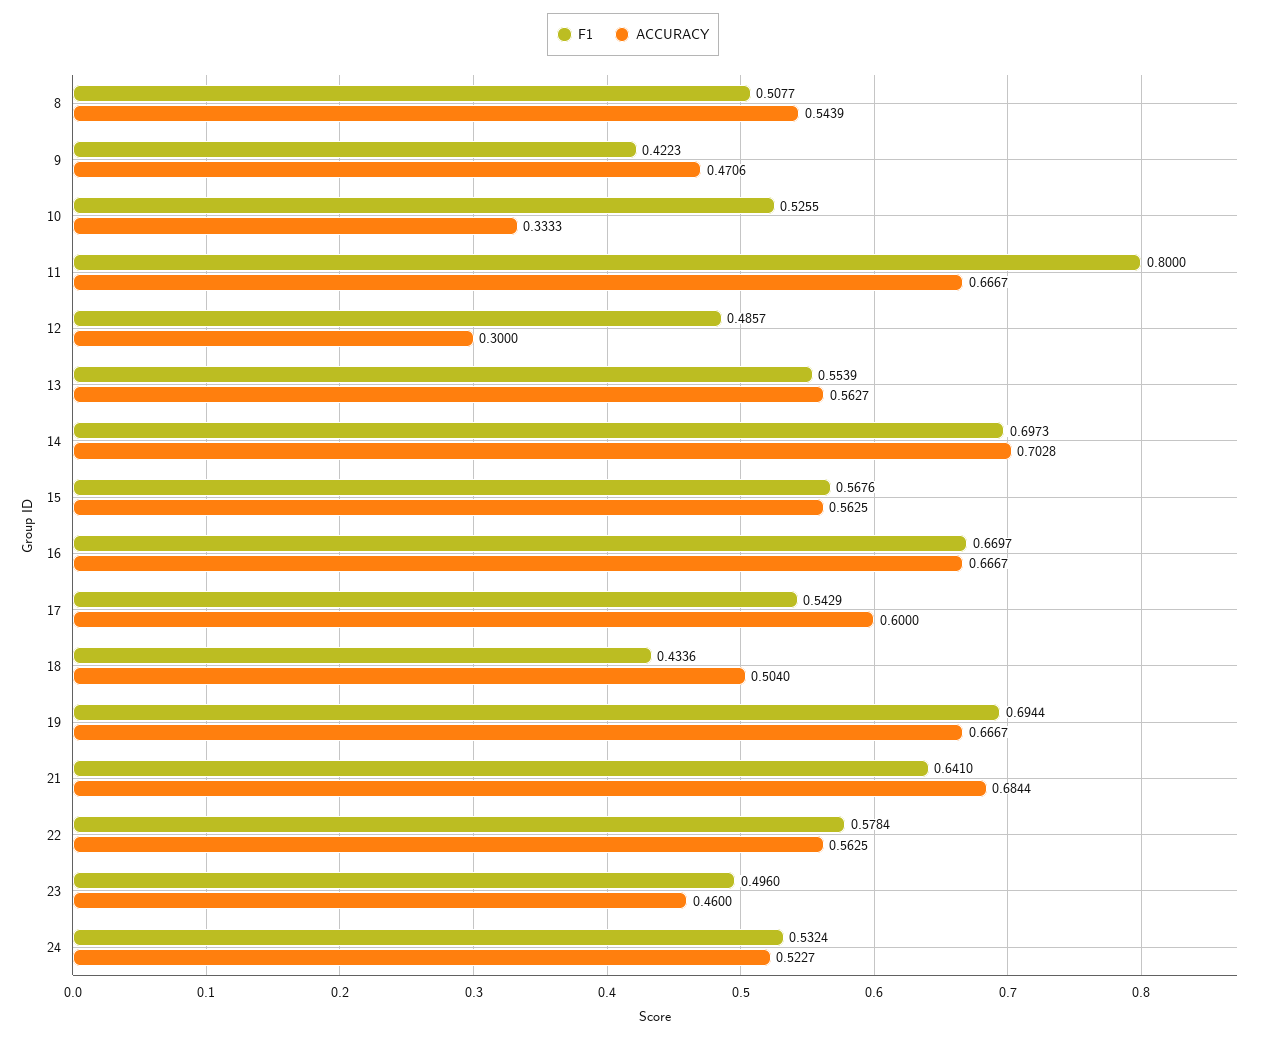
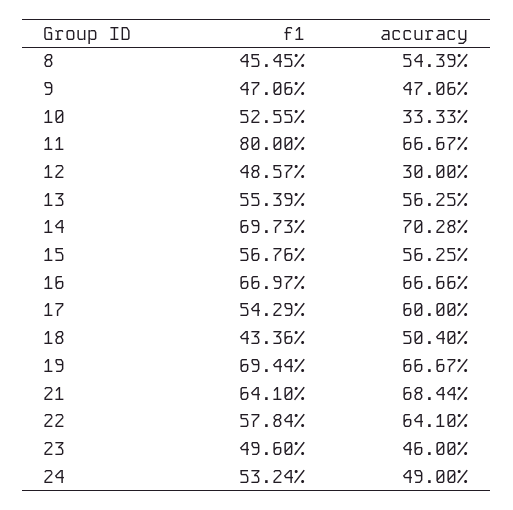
F1, 8: 0.5077 -> 0.4545
F1, 9: 0.4223 -> 0.4706
ACCURACY, 13: 0.5627 -> 0.5625
ACCURACY, 16: 0.6667 -> 0.6666
ACCURACY, 22: 0.5625 -> 0.641
ACCURACY, 24: 0.5227 -> 0.49

